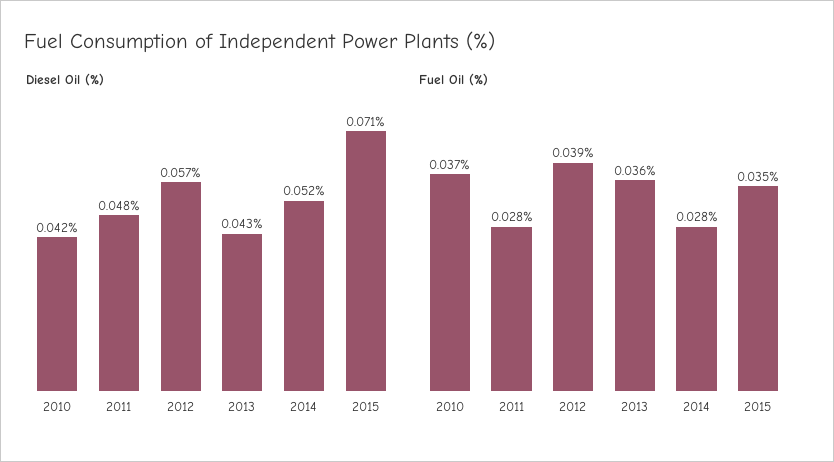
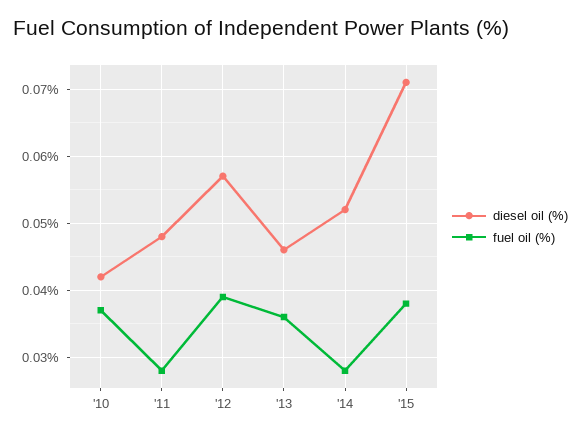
Diesel Oil (%), 2013: 0.043 -> 0.046
Fuel Oil (%), 2015: 0.035 -> 0.038

